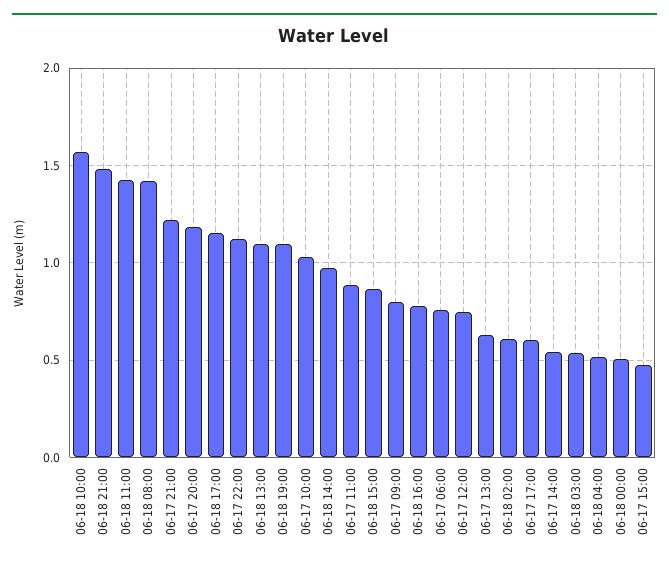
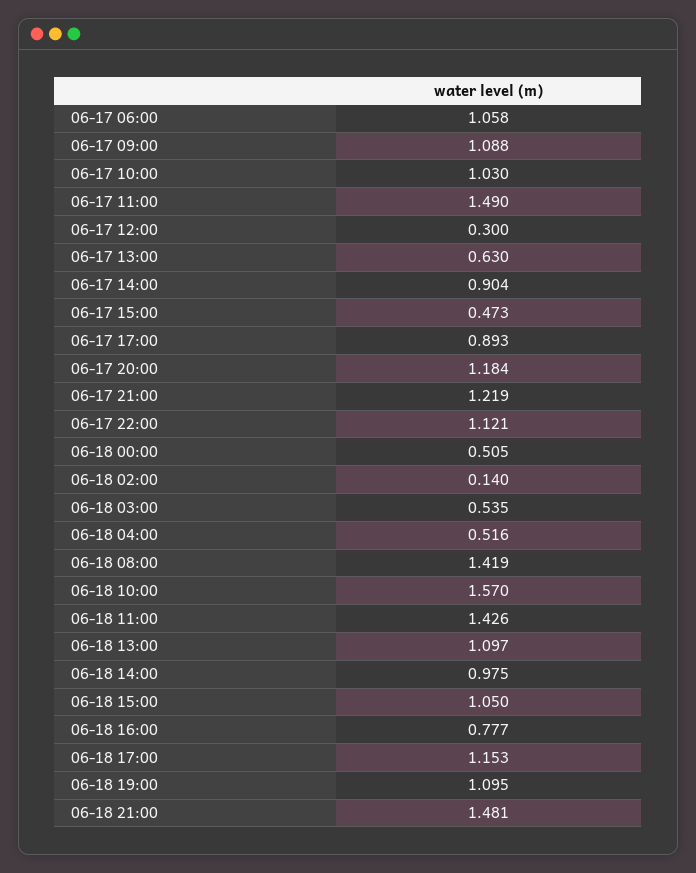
06-17 11:00: 0.9 -> 1.49
06-18 15:00: 0.85 -> 1.05
06-17 09:00: 0.8 -> 1.088
06-17 06:00: 0.75 -> 1.058
06-17 12:00: 0.75 -> 0.3
06-18 02:00: 0.6 -> 0.14
06-17 17:00: 0.6 -> 0.893
06-17 14:00: 0.55 -> 0.904

